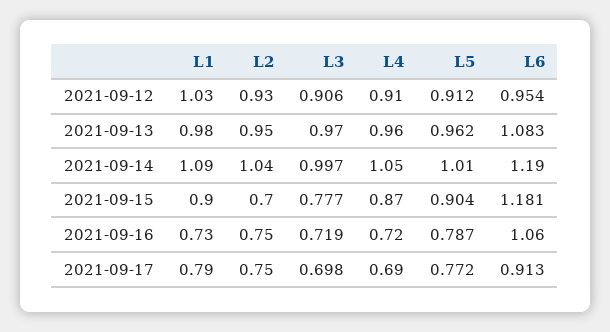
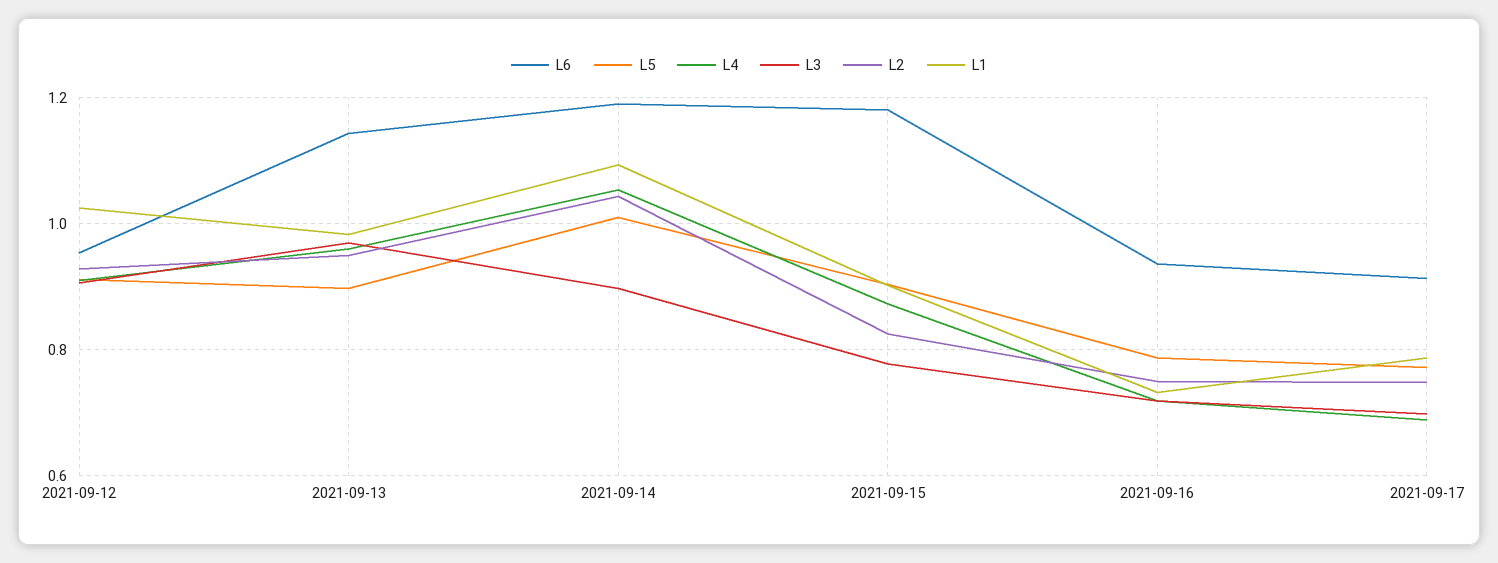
L5, 2021-09-13: 0.962 -> 0.9
L6, 2021-09-13: 1.083 -> 1.14
L3, 2021-09-14: 0.997 -> 0.9
L2, 2021-09-15: 0.7 -> 0.82
L6, 2021-09-16: 1.06 -> 0.94

